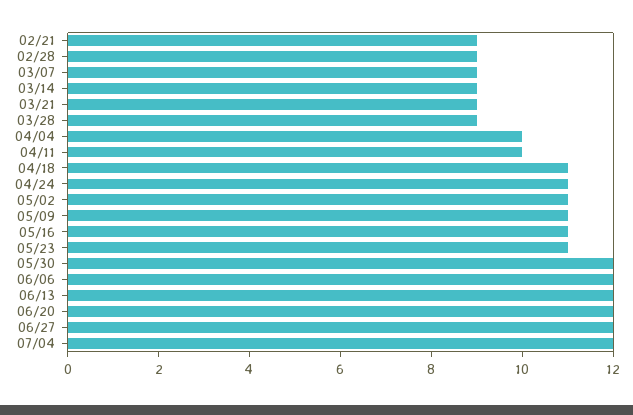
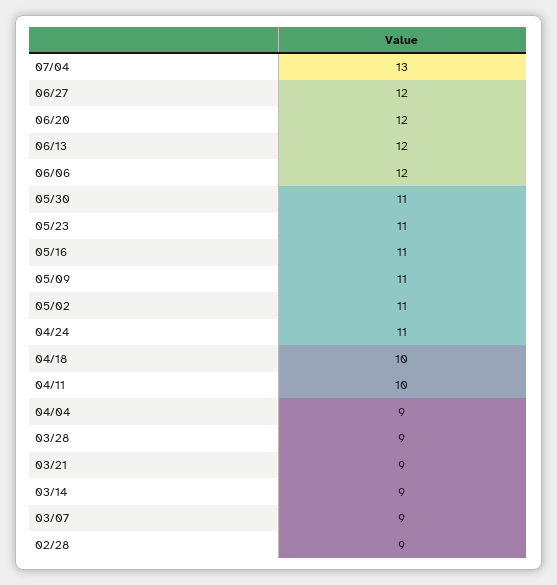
02/21: 9 -> none
04/04: 10 -> 9
04/18: 11 -> 10
05/30: 12 -> 11
07/04: 12 -> 13

